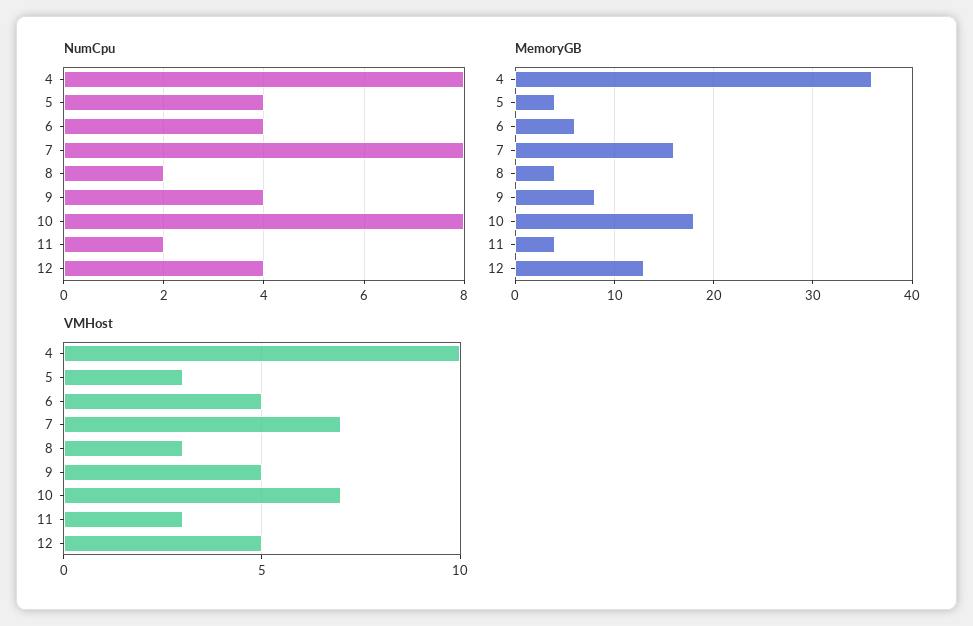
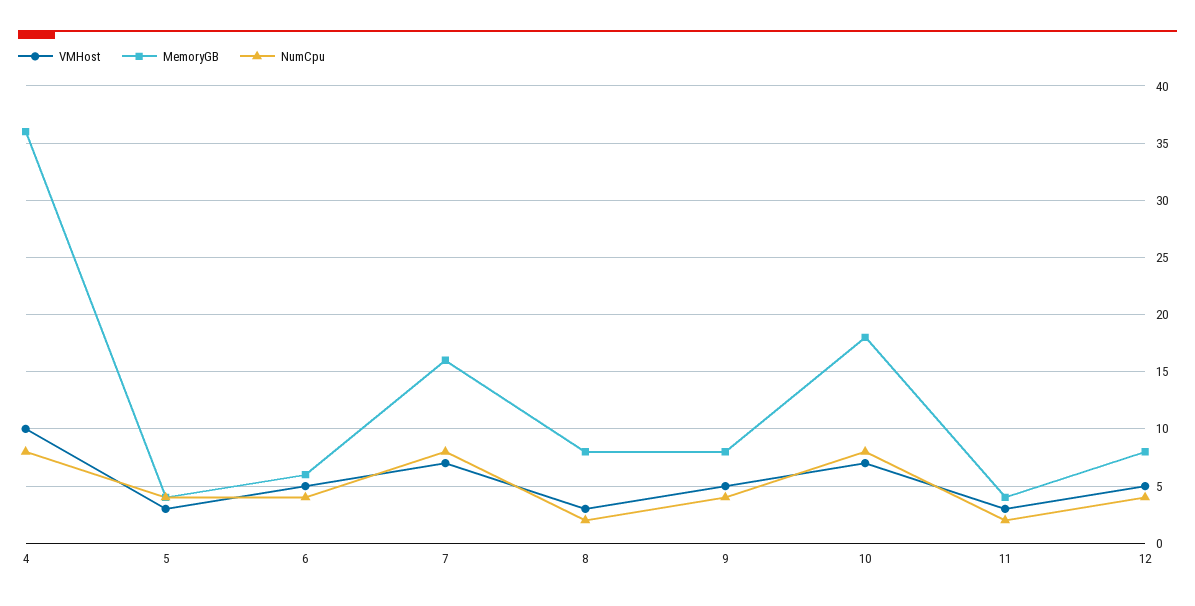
MemoryGB, 8: 4 -> 8
MemoryGB, 12: 13 -> 8

